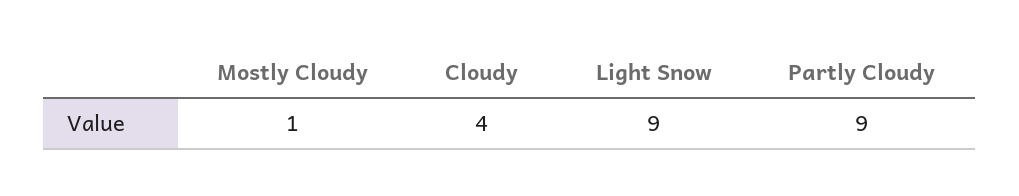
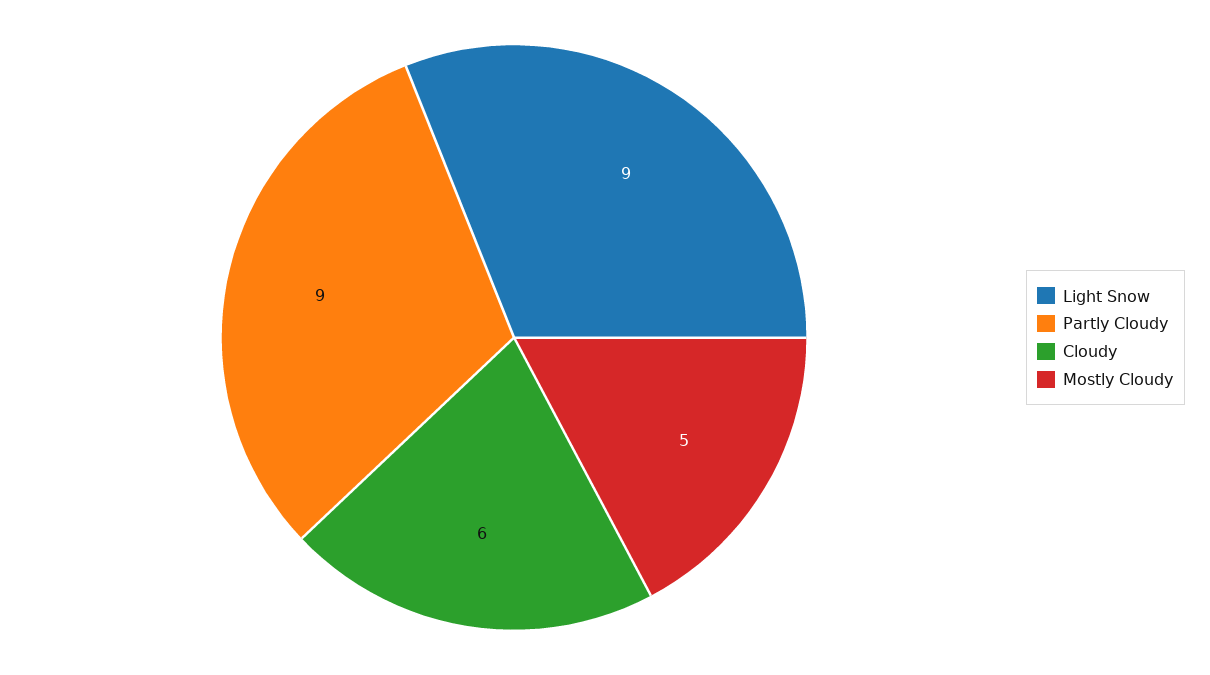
Mostly Cloudy: 1 -> 5
Cloudy: 4 -> 6

